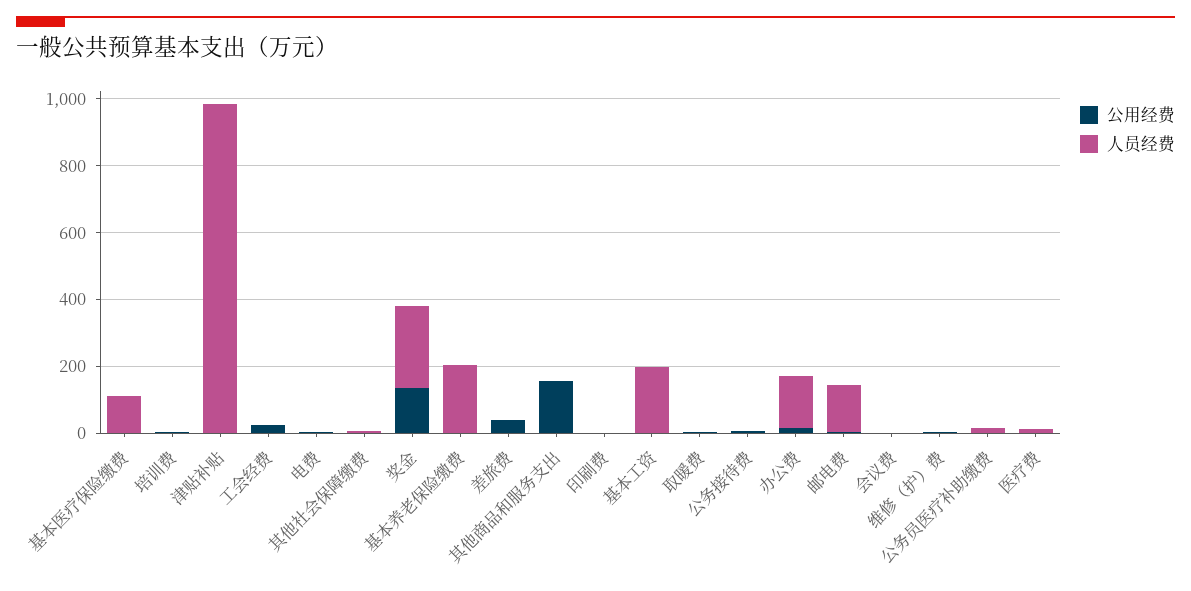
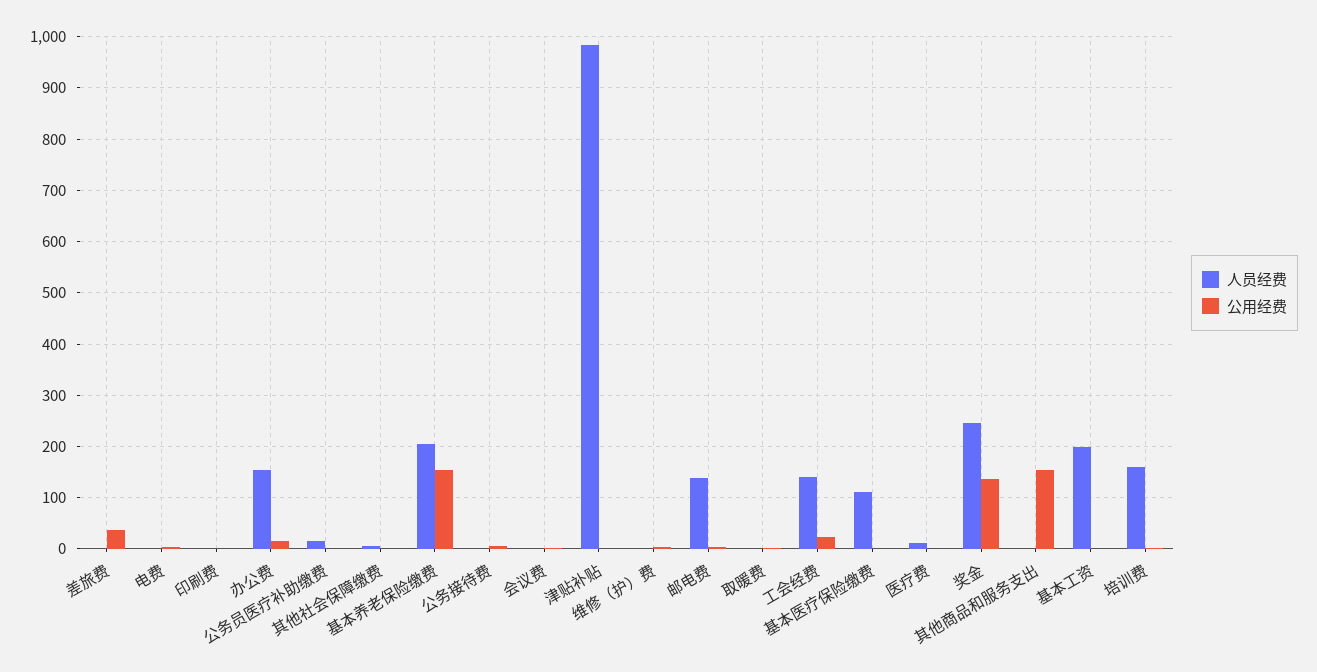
人员经费, 培训费: 0 -> 160
人员经费, 工会经费: 0 -> 140
公用经费, 基本养老保险缴费: 0 -> 160

